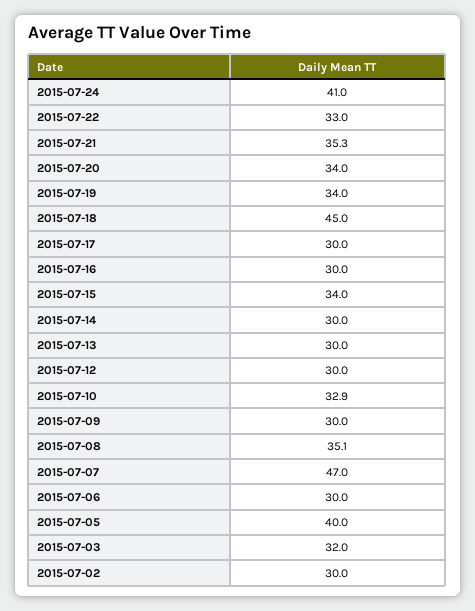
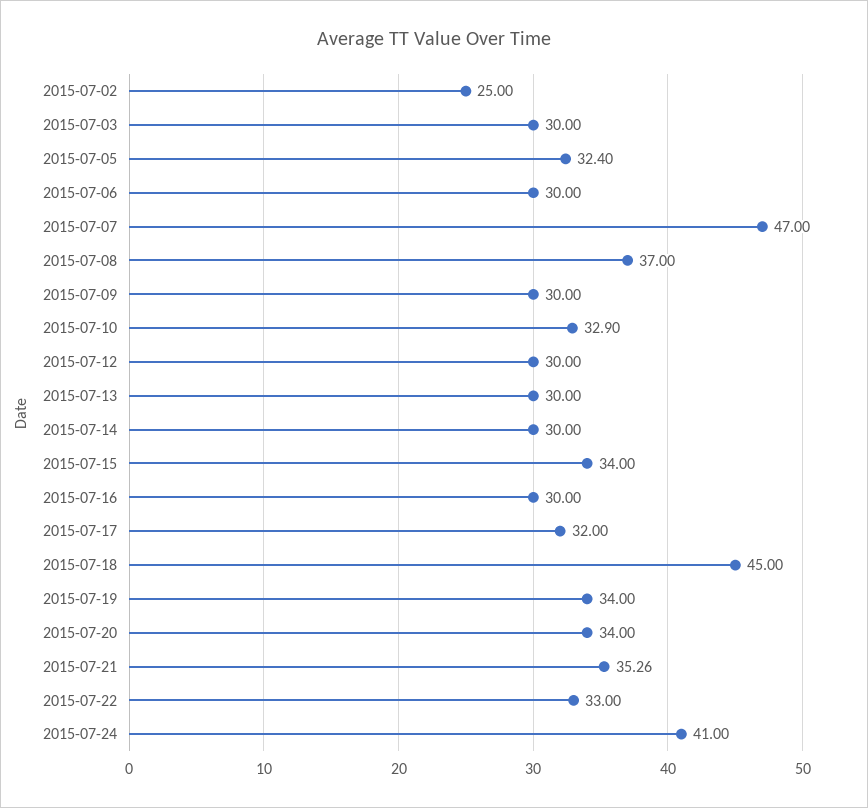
2015-07-17: 30 -> 32
2015-07-08: 35.1 -> 37
2015-07-05: 40 -> 32.4
2015-07-03: 32 -> 30
2015-07-02: 30 -> 25

